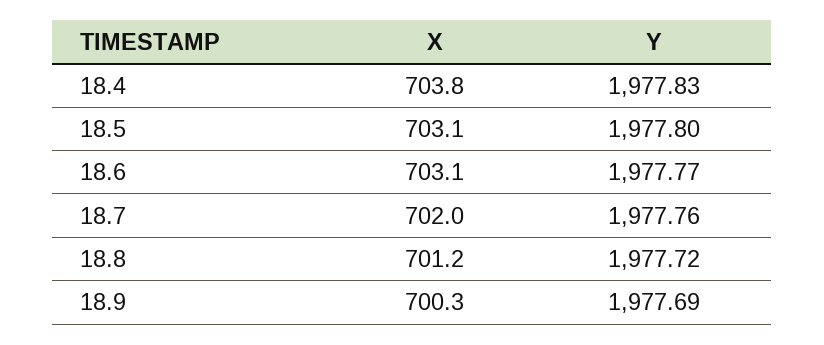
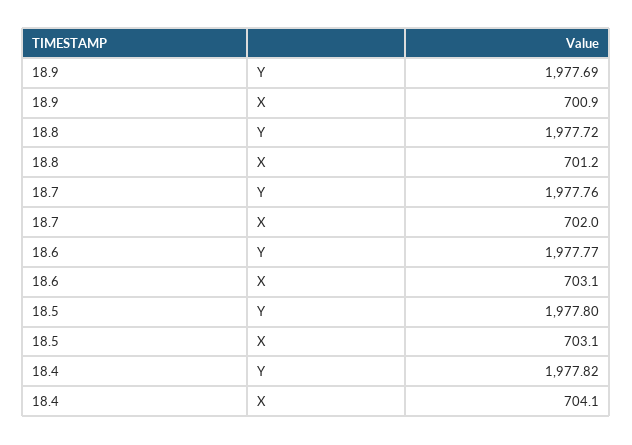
X, 18.4: 703.8 -> 704.1
Y, 18.4: 1977.83 -> 1977.82
X, 18.9: 700.3 -> 700.9

